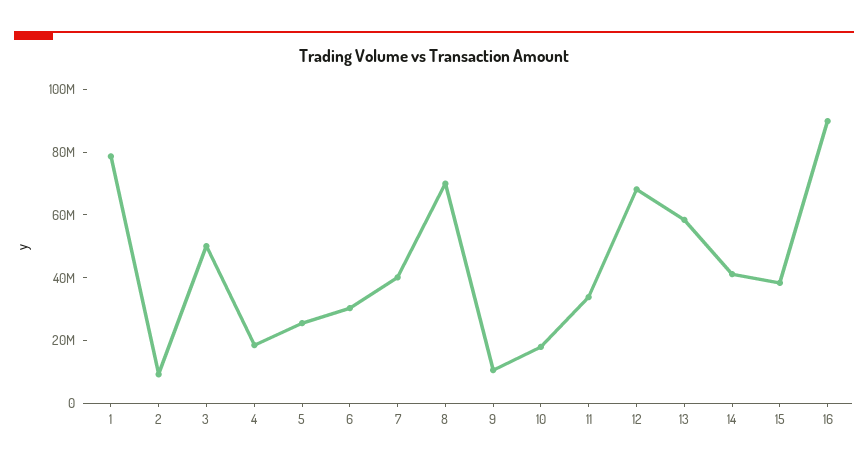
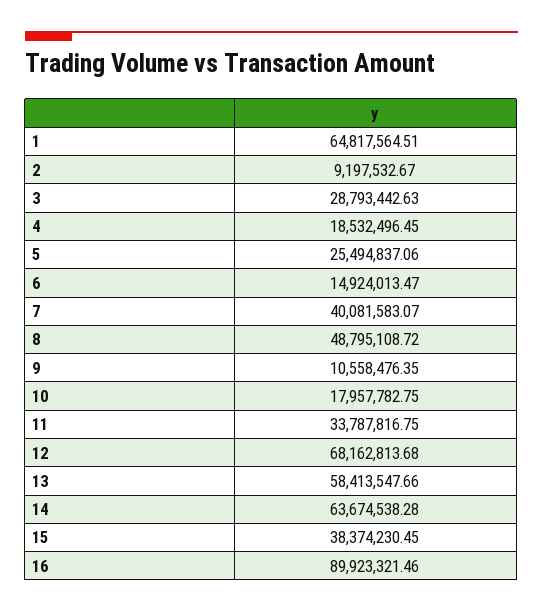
1: 80000000 -> 64817564.51
3: 50000000 -> 28793442.63
6: 30000000 -> 14924013.47
8: 70000000 -> 48795108.72
14: 40000000 -> 63674538.28

